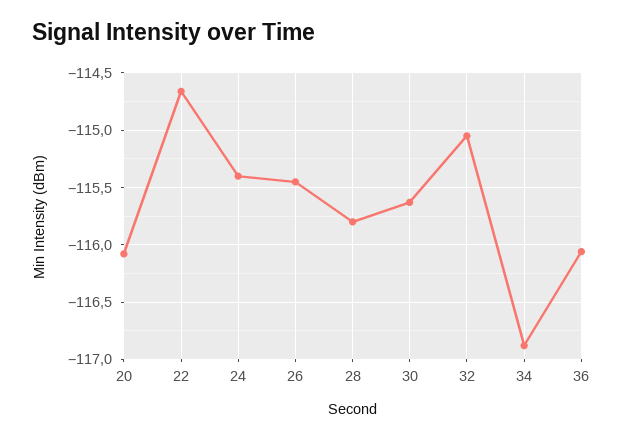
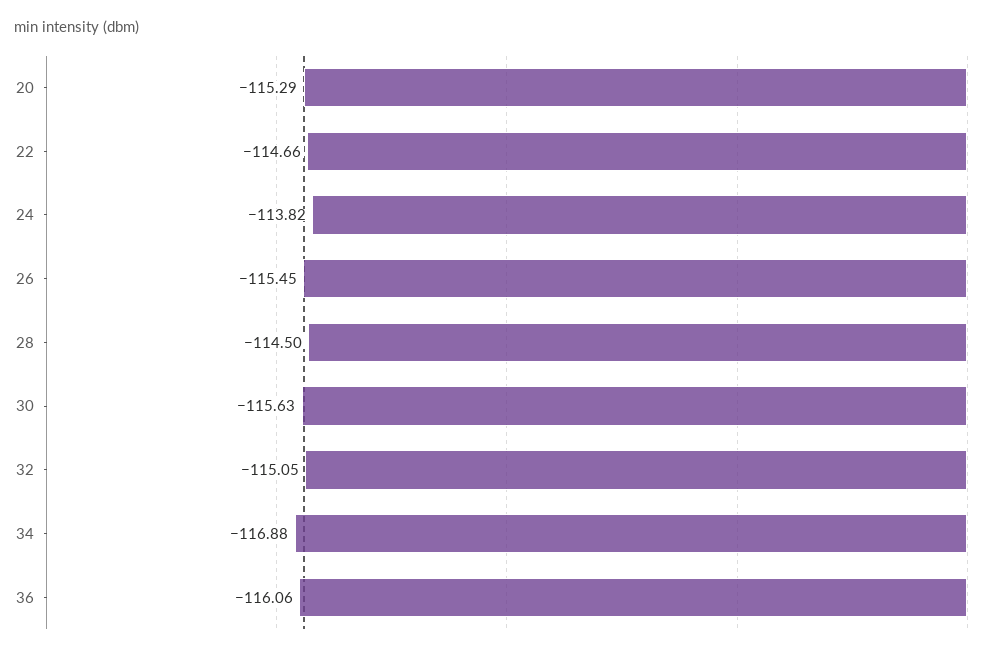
20: -116.1 -> -115.29
24: -115.4 -> -113.82
28: -115.8 -> -114.5

